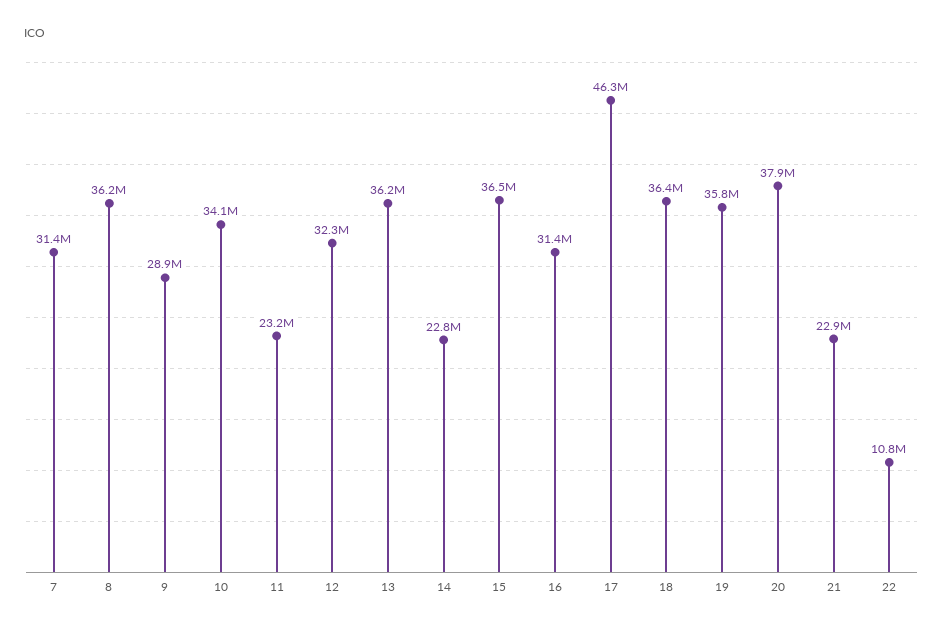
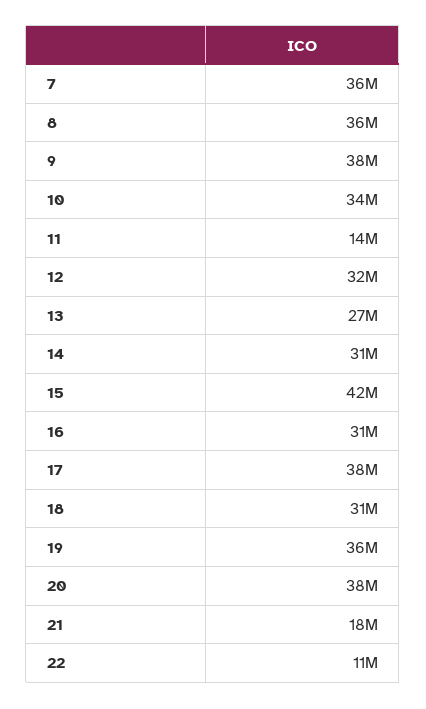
7: 31400000 -> 36000000
9: 28900000 -> 38000000
11: 23200000 -> 14000000
13: 36200000 -> 27000000
14: 22800000 -> 31000000
15: 36500000 -> 42000000
17: 46300000 -> 38000000
18: 36400000 -> 31000000
21: 22900000 -> 18000000

